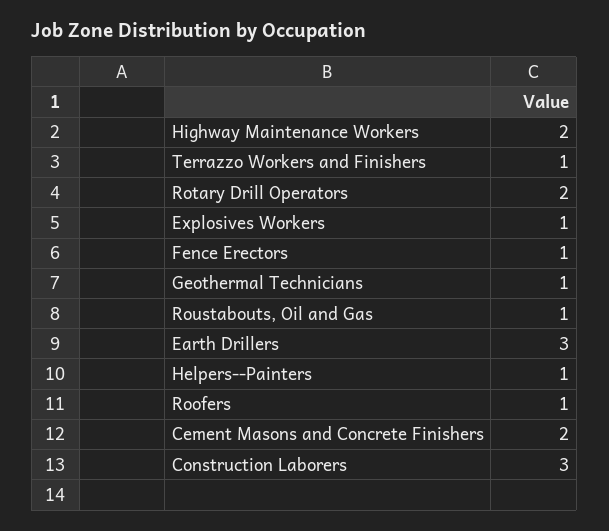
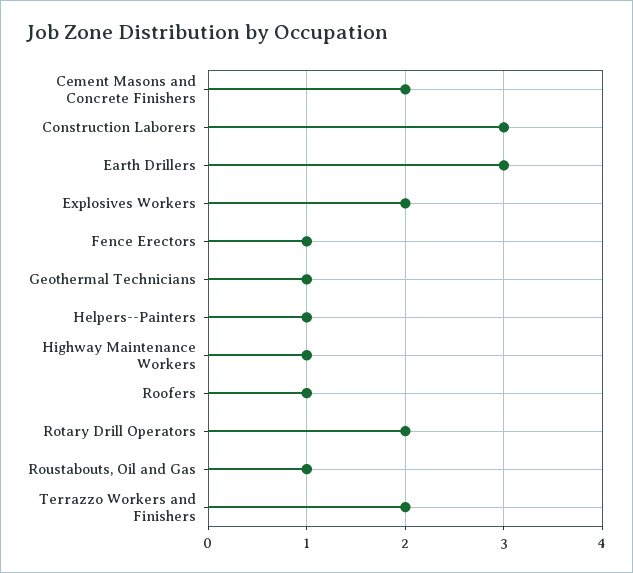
Highway Maintenance Workers: 2 -> 1
Terrazzo Workers and Finishers: 1 -> 2
Explosives Workers: 1 -> 2

